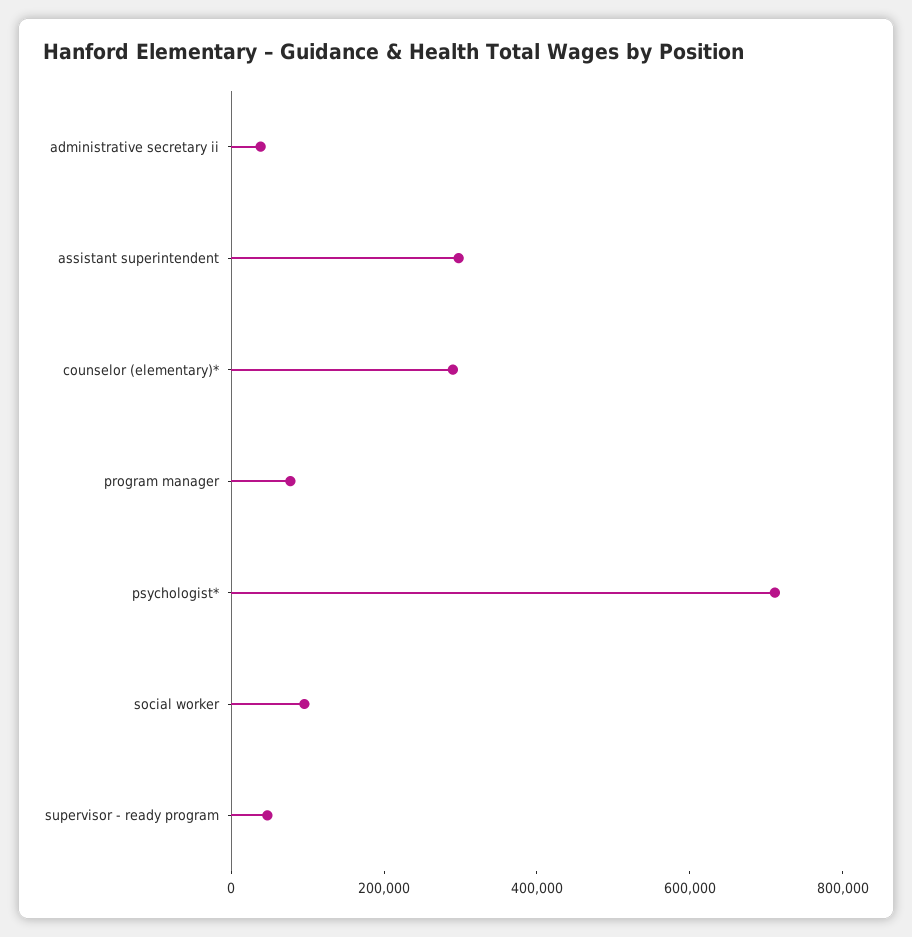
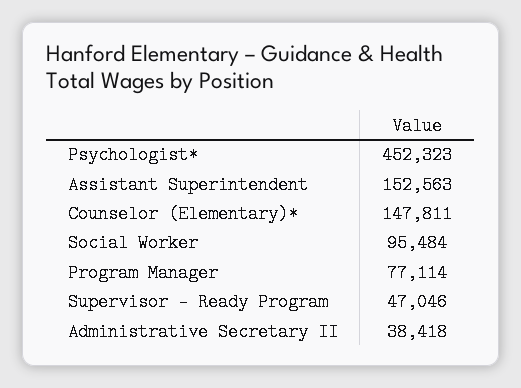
assistant superintendent: 300000 -> 152563
counselor (elementary)*: 300000 -> 147811
psychologist*: 700000 -> 452323

